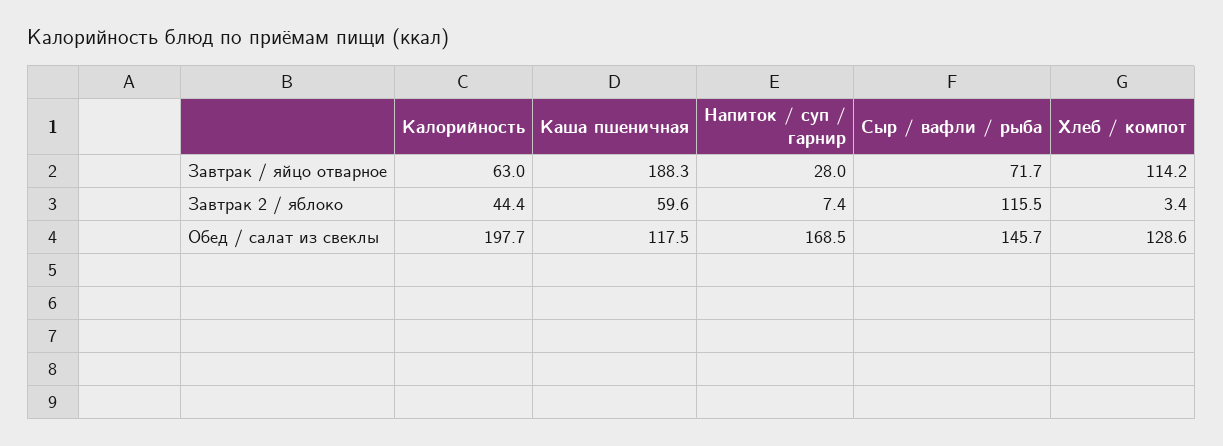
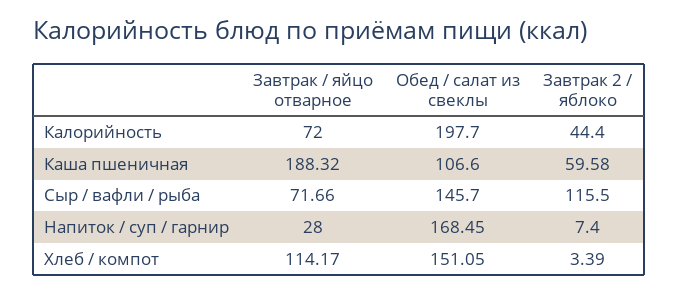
Калорийность, Завтрак / яйцо отварное: 63 -> 72
Каша пшеничная, Обед / салат из свеклы: 117.5 -> 106.6
Хлеб / компот, Обед / салат из свеклы: 128.6 -> 151.05

